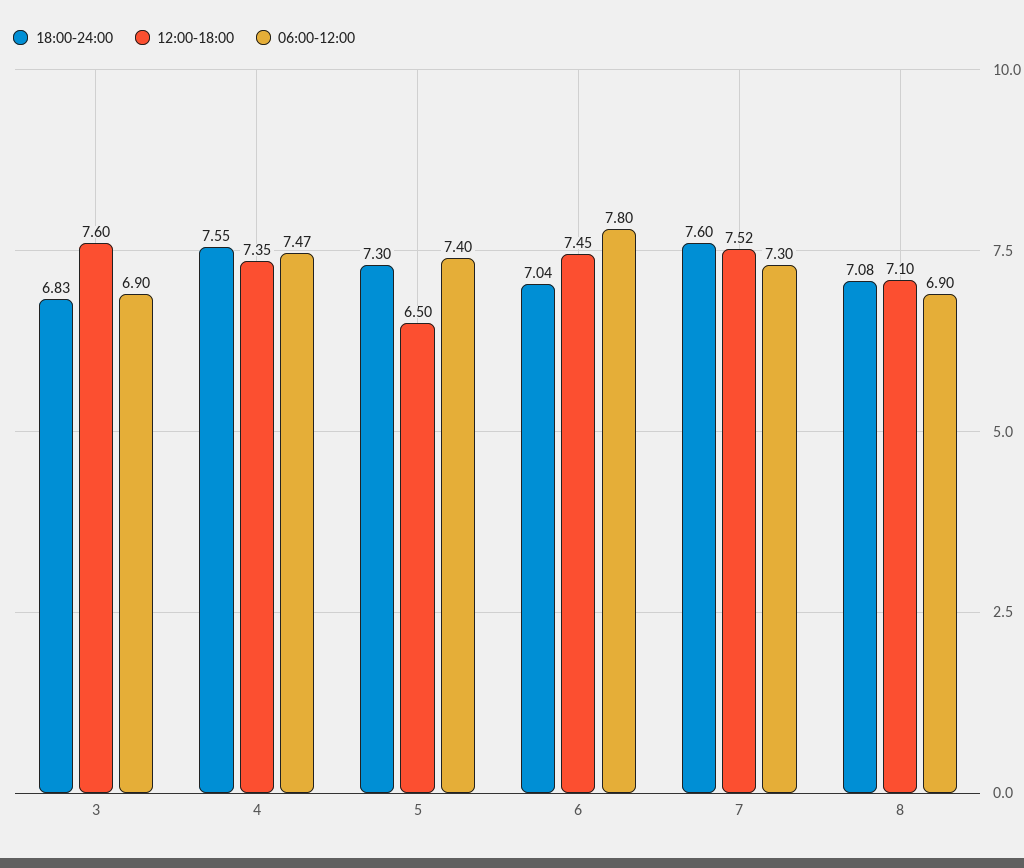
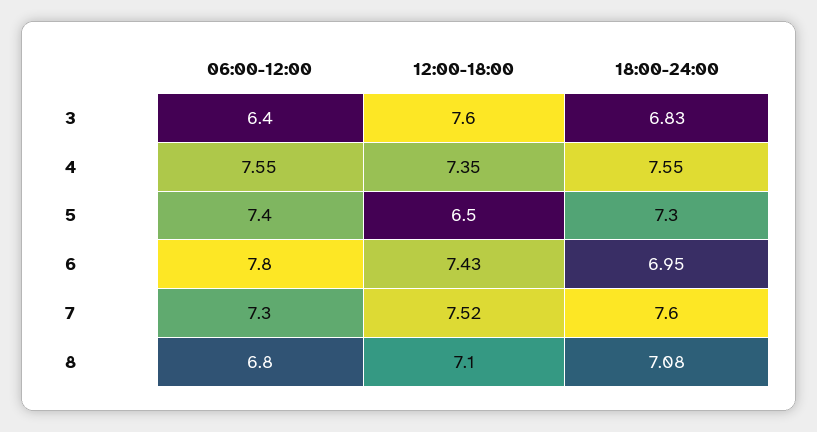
06:00-12:00, 3: 6.9 -> 6.4
06:00-12:00, 4: 7.47 -> 7.55
18:00-24:00, 6: 7.04 -> 6.95
12:00-18:00, 6: 7.45 -> 7.43
06:00-12:00, 8: 6.9 -> 6.8

